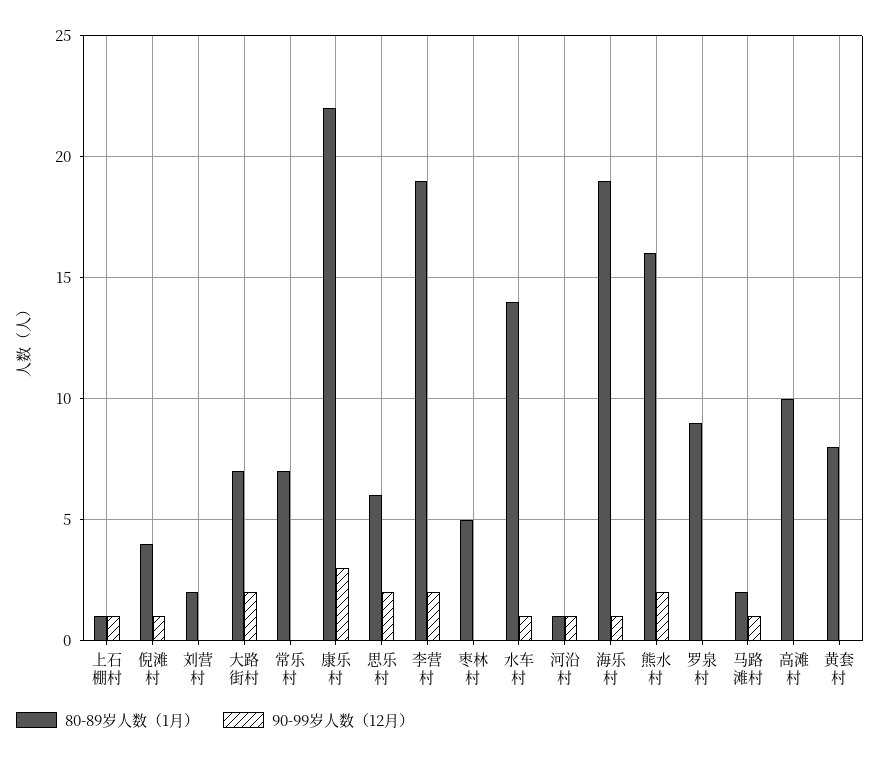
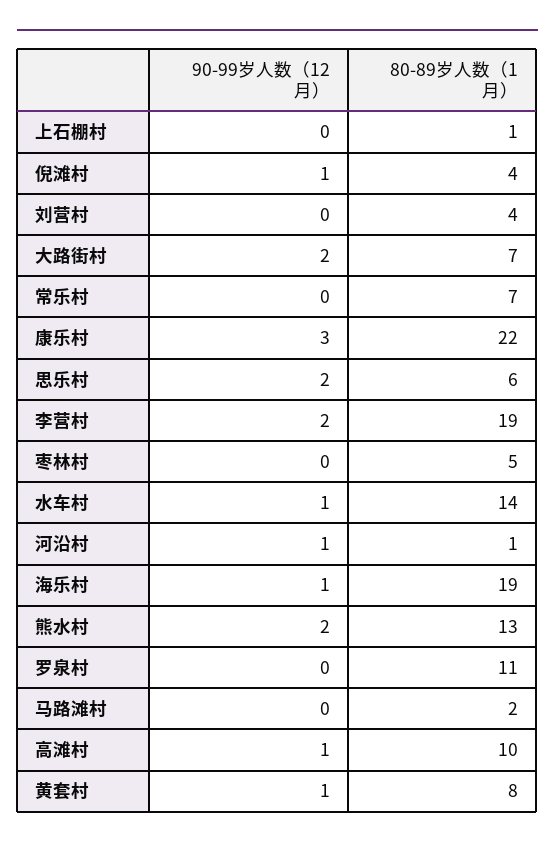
90-99岁人数（12月）, 上石棚村: 1 -> 0
80-89岁人数（1月）, 刘营村: 2 -> 4
80-89岁人数（1月）, 熊水村: 16 -> 13
80-89岁人数（1月）, 罗泉村: 9 -> 11
90-99岁人数（12月）, 马路滩村: 1 -> 0
90-99岁人数（12月）, 高滩村: 0 -> 1
90-99岁人数（12月）, 黄套村: 0 -> 1

